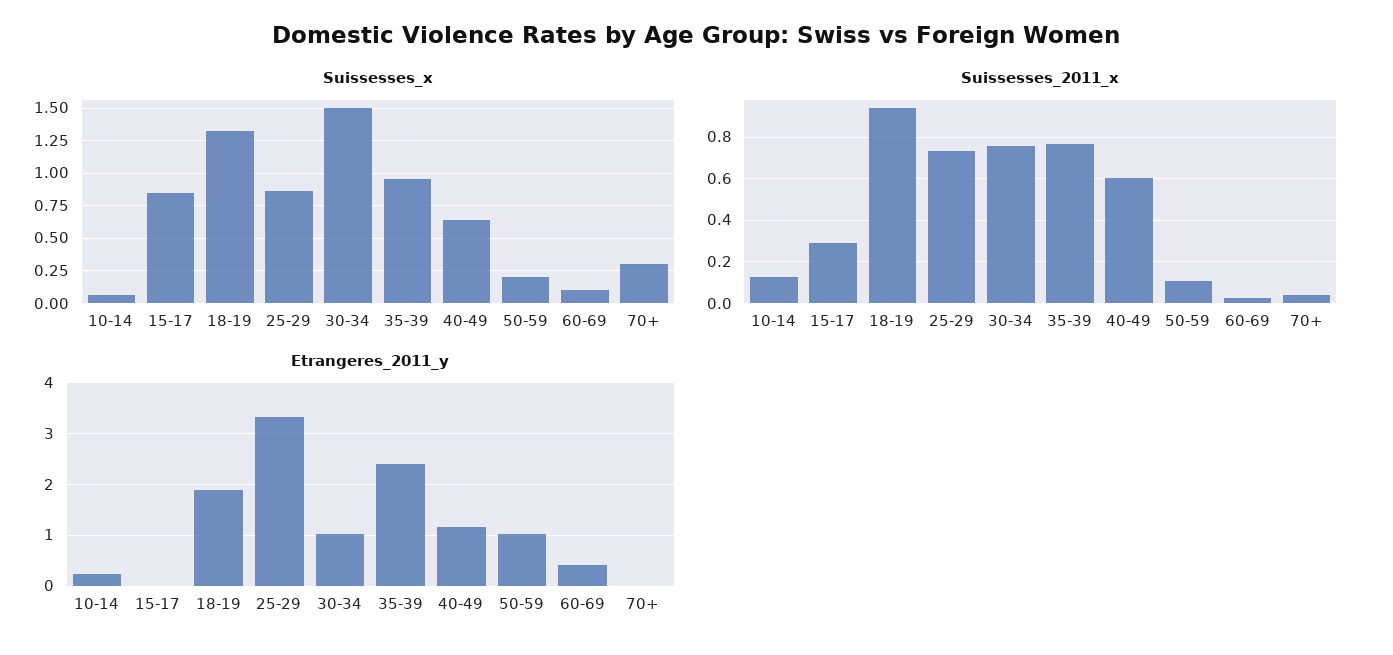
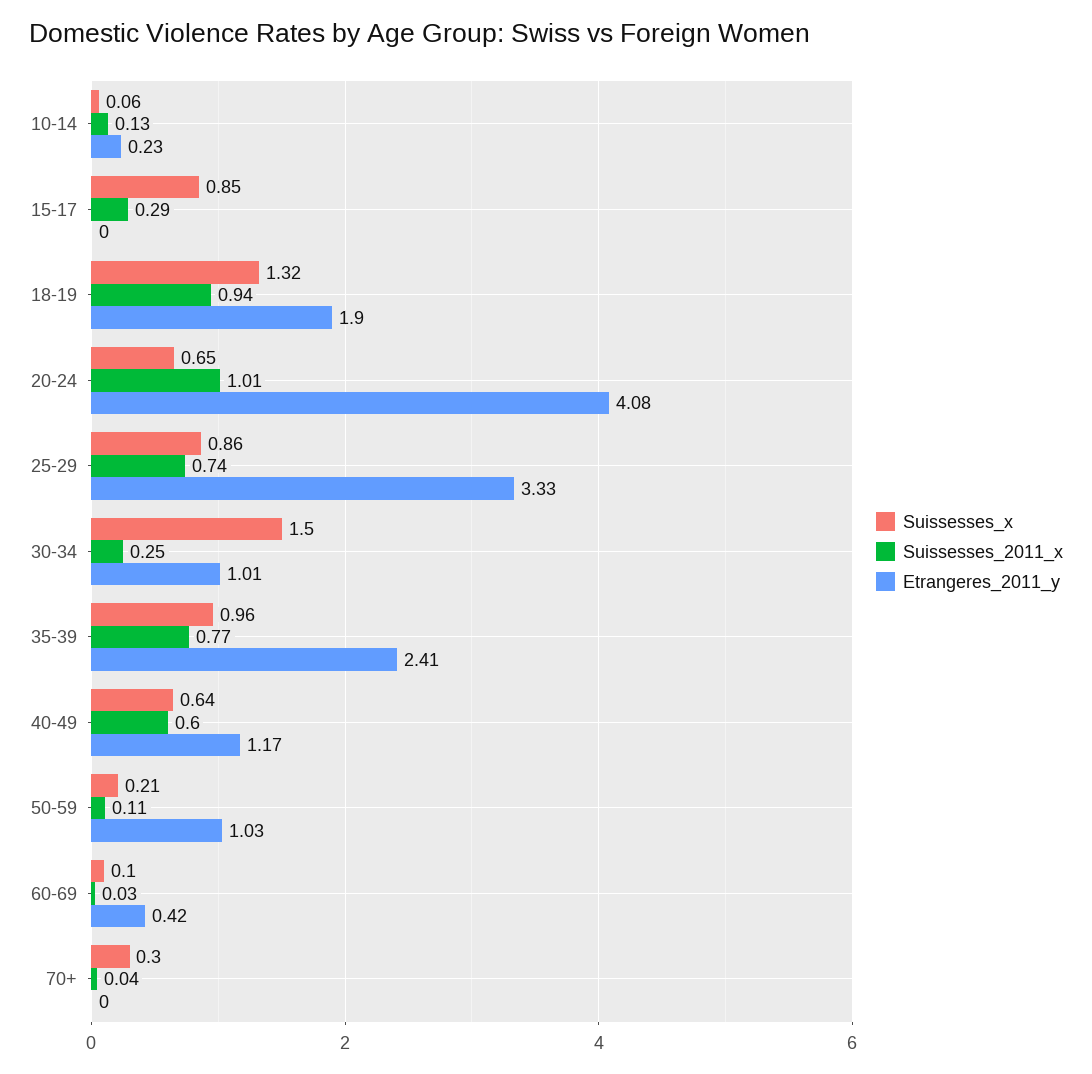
Suissesses_2011_x, 30-34: 0.75 -> 0.25
Suissesses_x, 20-24: none -> 0.65
Suissesses_2011_x, 20-24: none -> 1.01
Etrangeres_2011_y, 20-24: none -> 4.08

